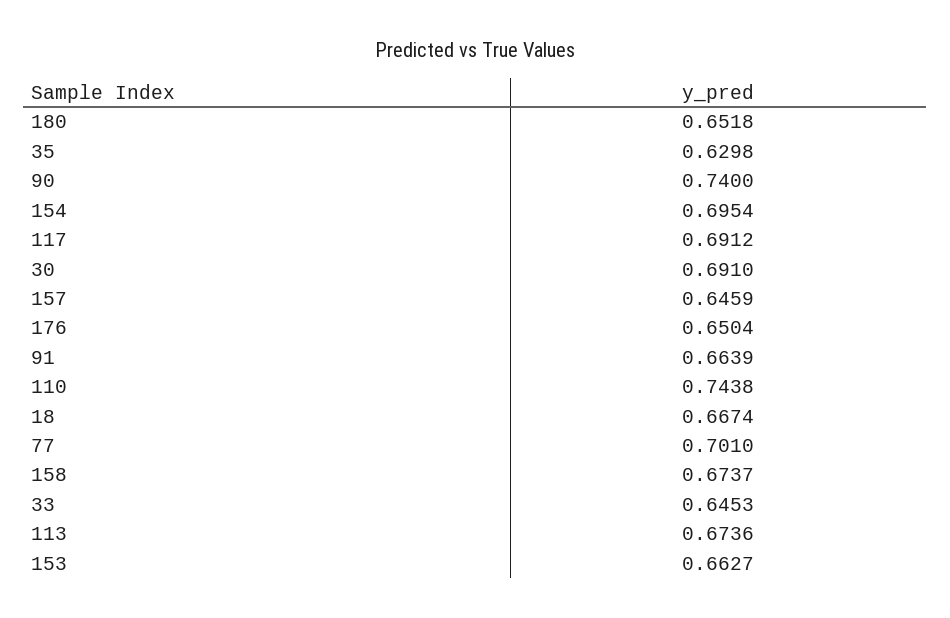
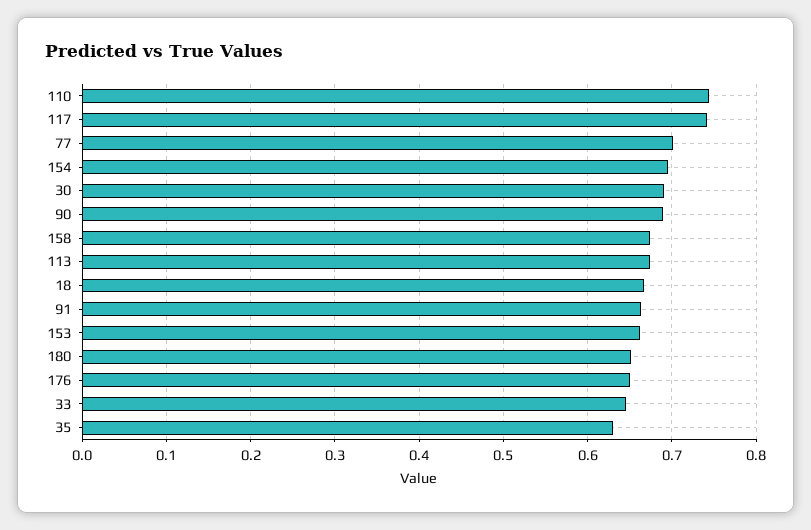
90: 0.74 -> 0.69
117: 0.6912 -> 0.74
157: 0.6459 -> none

